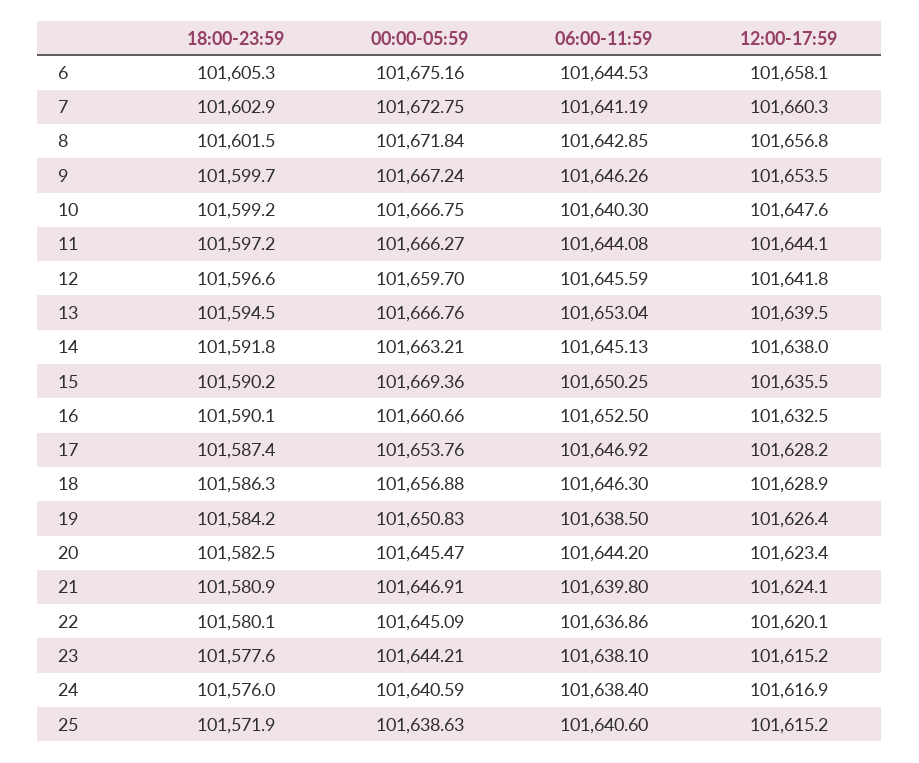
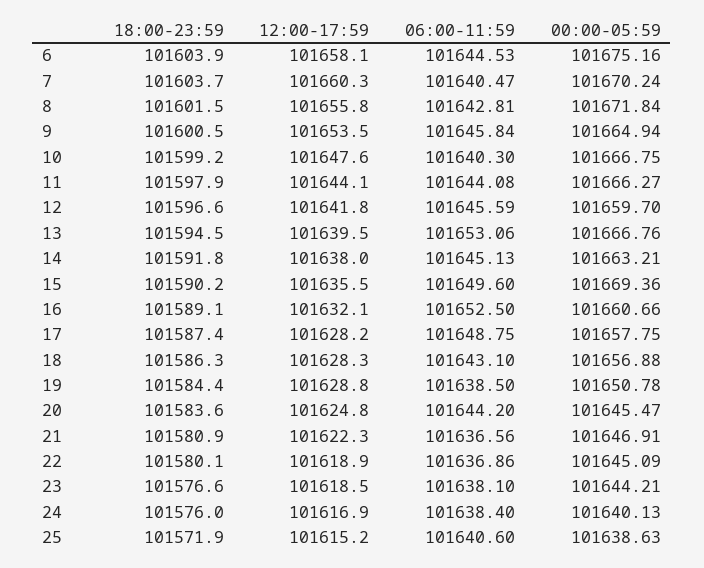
18:00-23:59, 6: 101605.3 -> 101603.9
18:00-23:59, 7: 101602.9 -> 101603.7
00:00-05:59, 7: 101672.75 -> 101670.24
06:00-11:59, 7: 101641.19 -> 101640.47
06:00-11:59, 8: 101642.85 -> 101642.81
12:00-17:59, 8: 101656.8 -> 101655.8
18:00-23:59, 9: 101599.7 -> 101600.5
00:00-05:59, 9: 101667.24 -> 101664.94
06:00-11:59, 9: 101646.26 -> 101645.84
18:00-23:59, 11: 101597.2 -> 101597.9
06:00-11:59, 13: 101653.04 -> 101653.06
06:00-11:59, 15: 101650.25 -> 101649.6
18:00-23:59, 16: 101590.1 -> 101589.1
12:00-17:59, 16: 101632.5 -> 101632.1
00:00-05:59, 17: 101653.76 -> 101657.75
06:00-11:59, 17: 101646.92 -> 101648.75
06:00-11:59, 18: 101646.3 -> 101643.1
12:00-17:59, 18: 101628.9 -> 101628.3
18:00-23:59, 19: 101584.2 -> 101584.4
00:00-05:59, 19: 101650.83 -> 101650.78
12:00-17:59, 19: 101626.4 -> 101628.8
18:00-23:59, 20: 101582.5 -> 101583.6
12:00-17:59, 20: 101623.4 -> 101624.8
06:00-11:59, 21: 101639.8 -> 101636.56
12:00-17:59, 21: 101624.1 -> 101622.3
12:00-17:59, 22: 101620.1 -> 101618.9
18:00-23:59, 23: 101577.6 -> 101576.6
12:00-17:59, 23: 101615.2 -> 101618.5
00:00-05:59, 24: 101640.59 -> 101640.13

